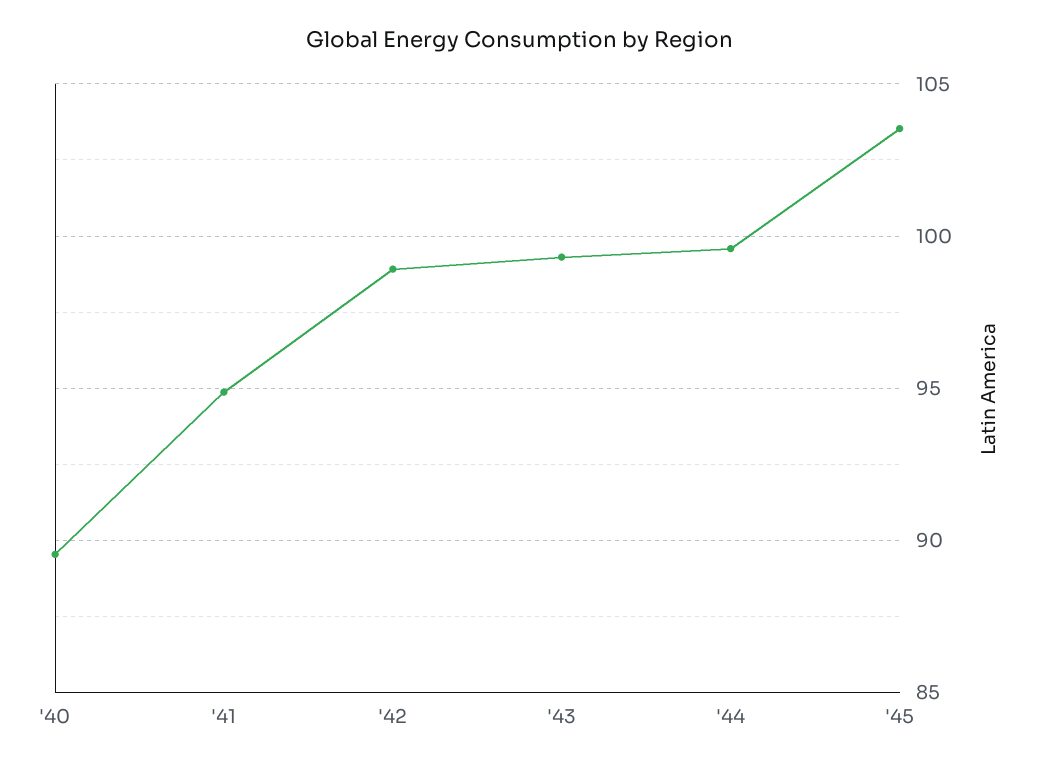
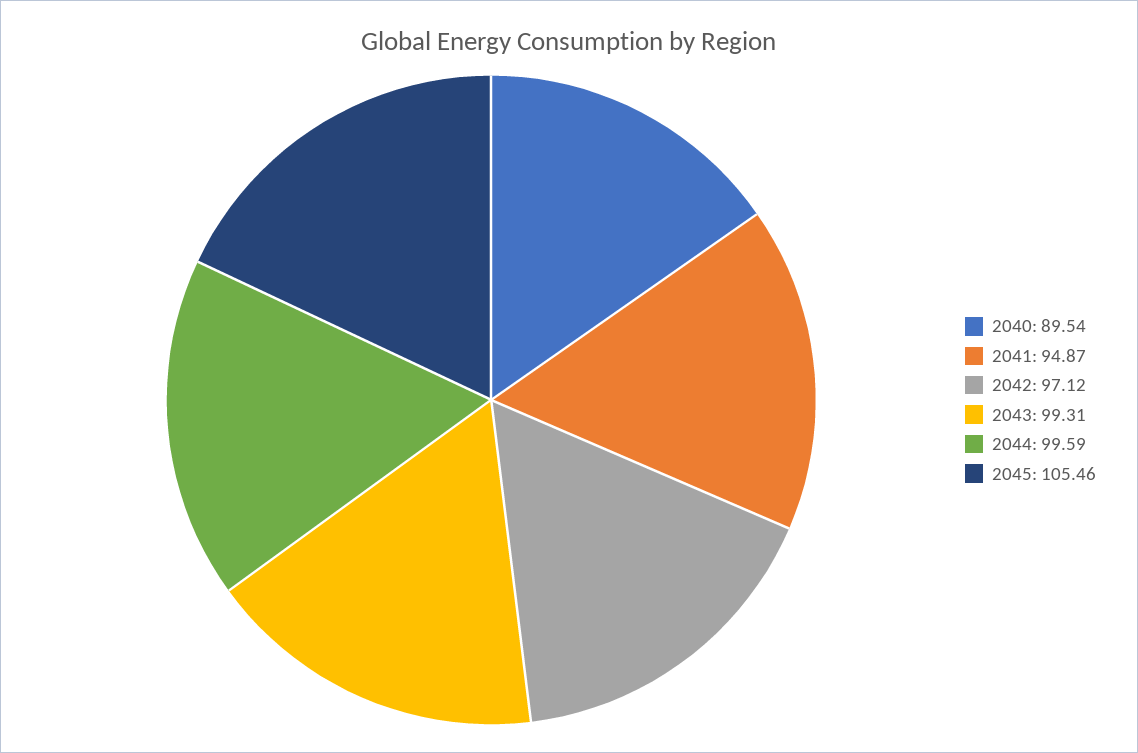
'42: 99 -> 97.12
'45: 103.5 -> 105.46

